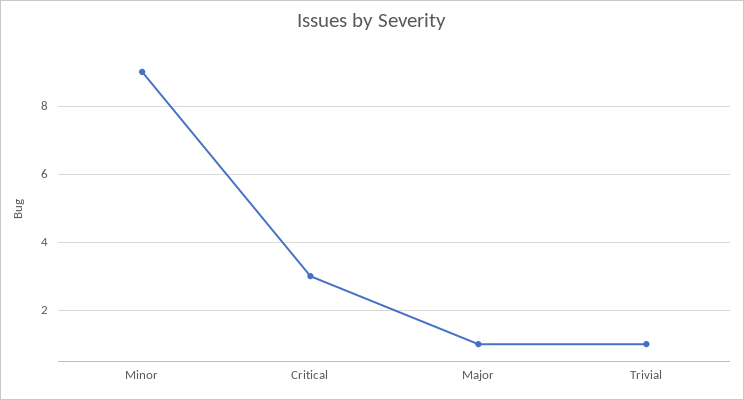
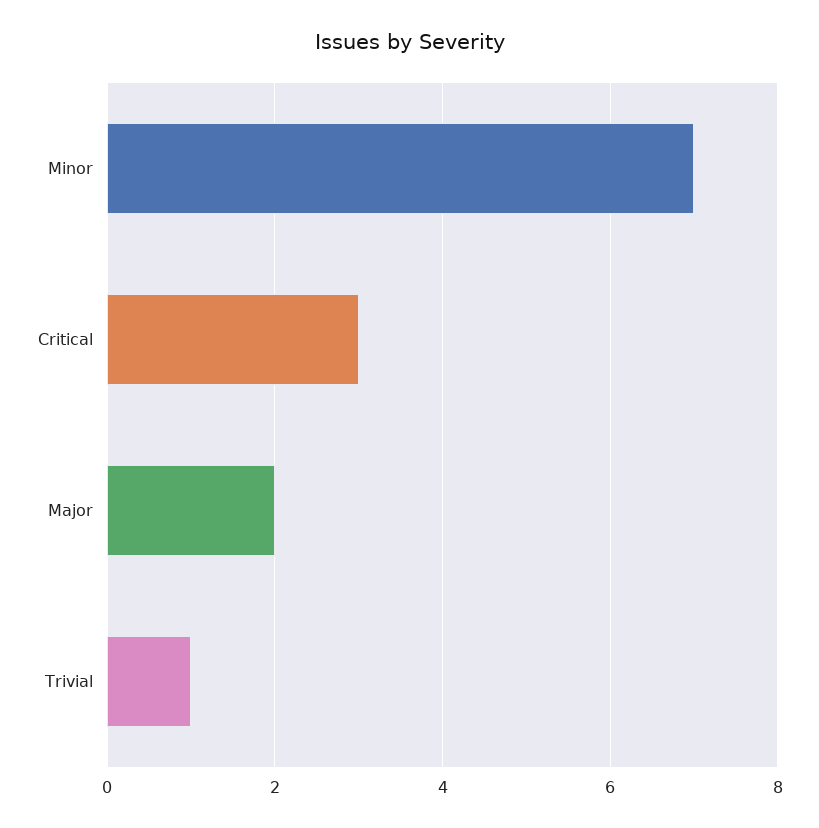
Minor: 9 -> 7
Major: 1 -> 2

